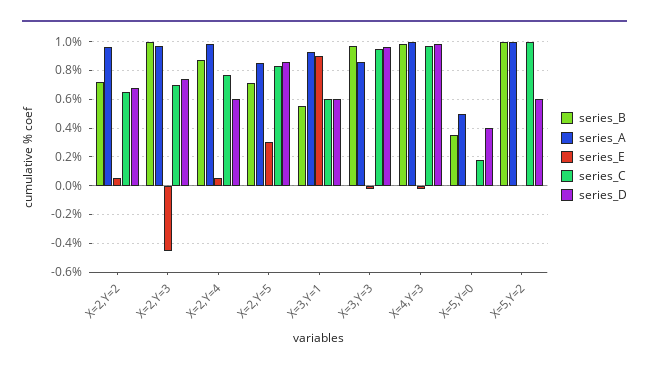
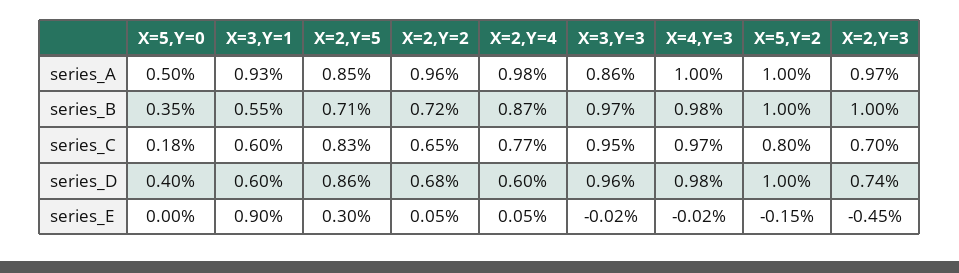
series_E, X=5,Y=2: 0 -> -0.15
series_C, X=5,Y=2: 1 -> 0.8
series_D, X=5,Y=2: 0.6 -> 1

